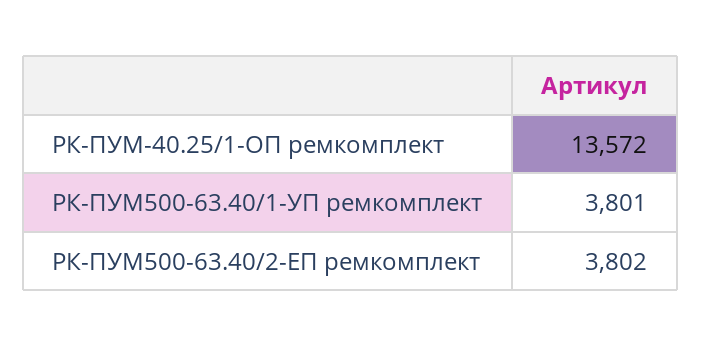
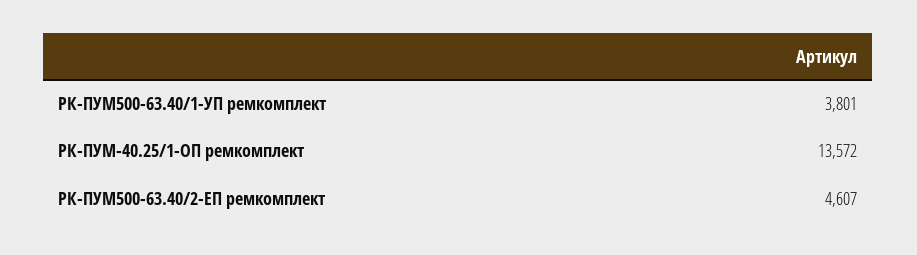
РК-ПУМ500-63.40/2-ЕП ремкомплект: 3802 -> 4607

